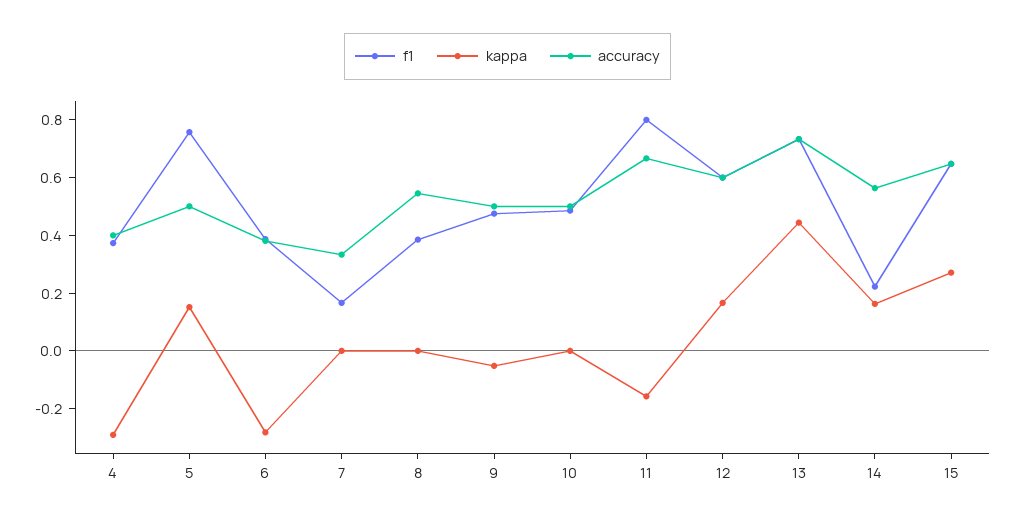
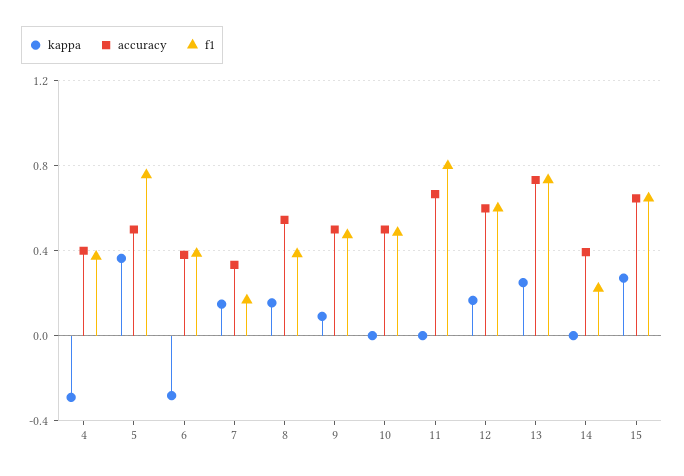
kappa, 5: 0.15 -> 0.35
kappa, 7: 0 -> 0.15
kappa, 8: 0 -> 0.15
kappa, 9: -0.05 -> 0.1
kappa, 11: -0.15 -> 0
kappa, 13: 0.45 -> 0.25
kappa, 14: 0.15 -> 0
accuracy, 14: 0.55 -> 0.4

